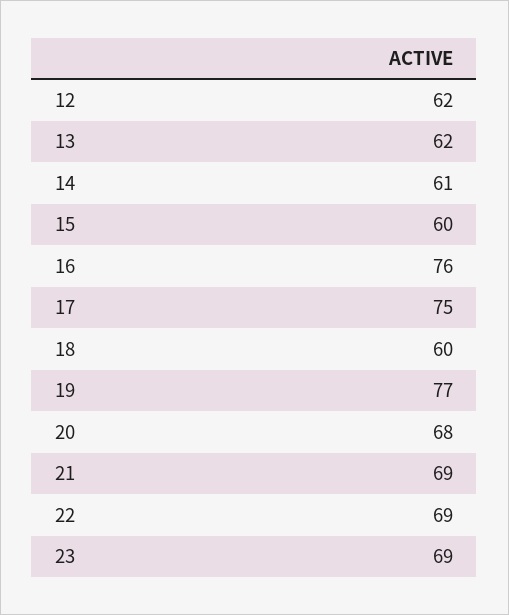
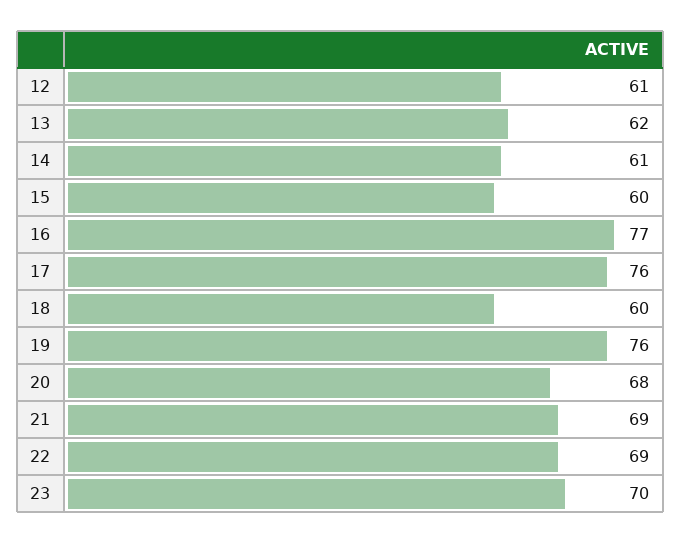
12: 62 -> 61
16: 76 -> 77
17: 75 -> 76
19: 77 -> 76
23: 69 -> 70

